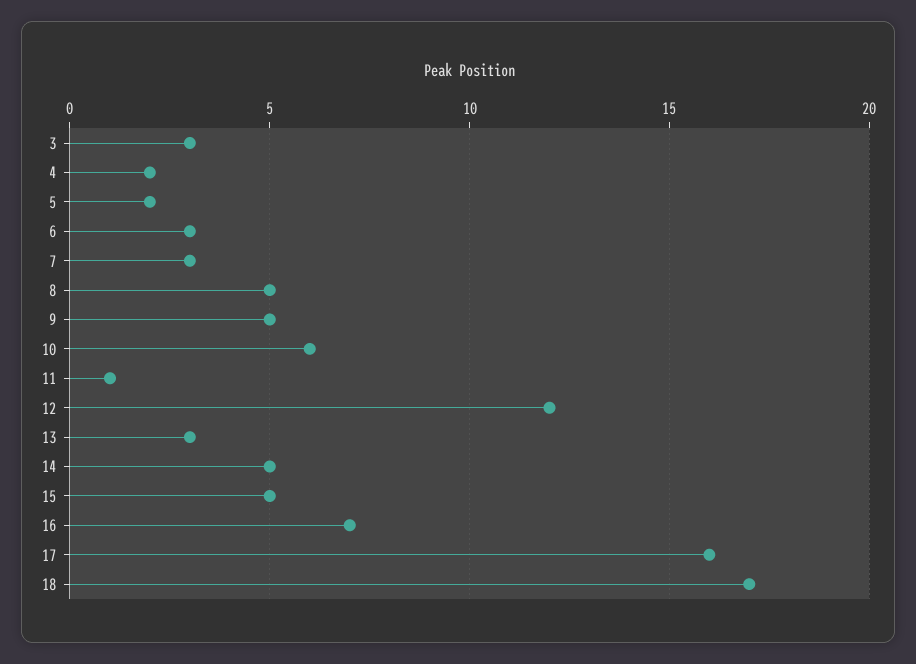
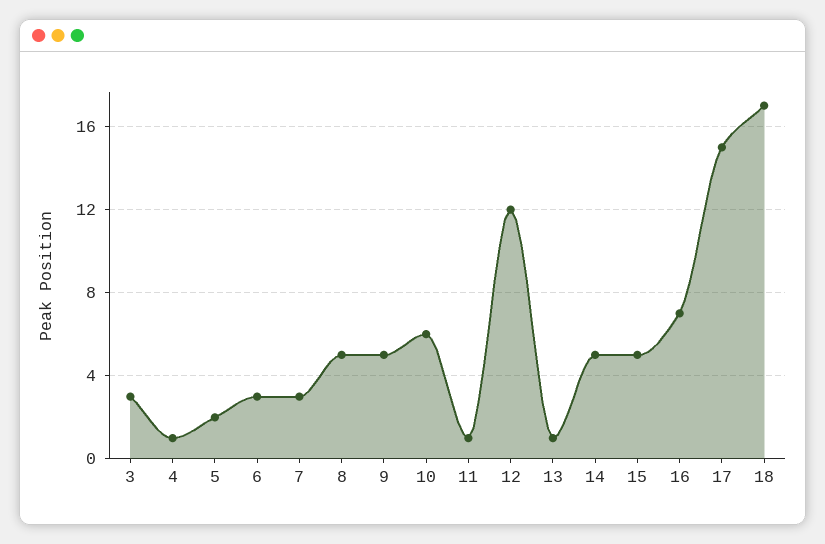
4: 2 -> 1
13: 3 -> 1
17: 16 -> 15

